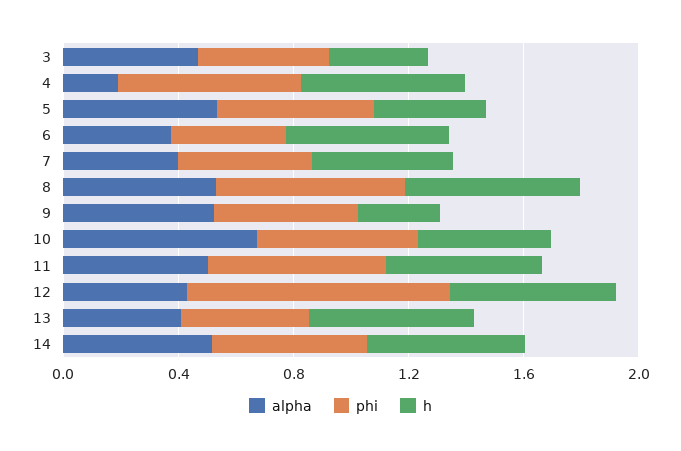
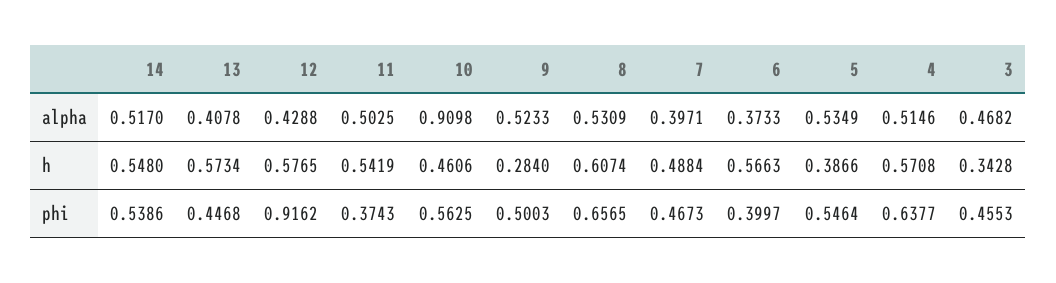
alpha, 4: 0.2 -> 0.5146
alpha, 10: 0.7 -> 0.9098
phi, 11: 0.6 -> 0.3743

